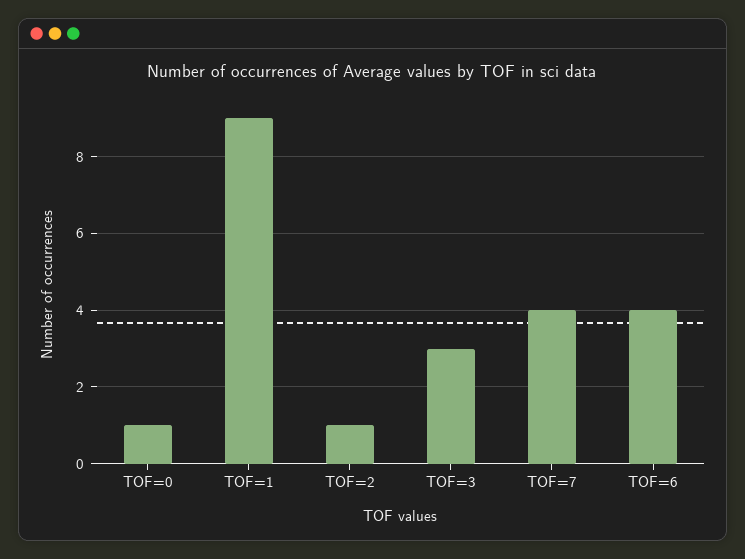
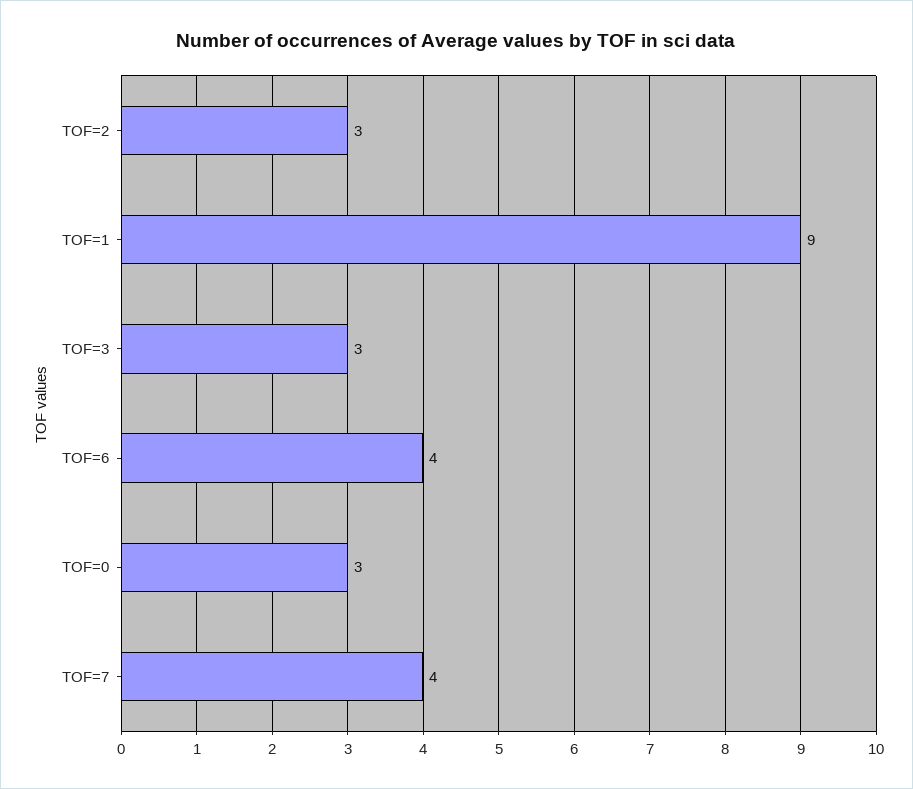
TOF=0: 1 -> 3
TOF=2: 1 -> 3

